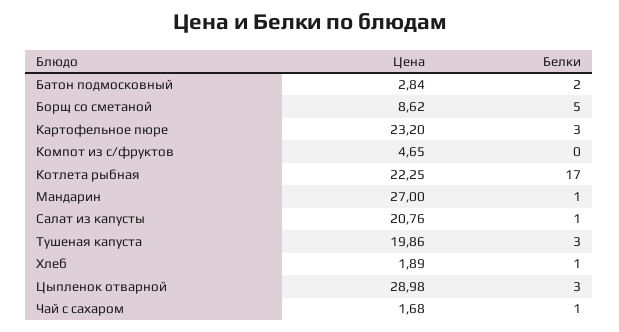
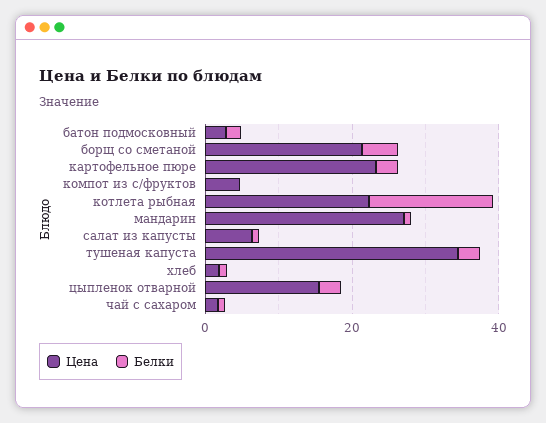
Цена, Борщ со сметаной: 8.62 -> 20
Цена, Салат из капусты: 20.76 -> 5
Цена, Тушеная капуста: 19.86 -> 35
Цена, Цыпленок отварной: 28.98 -> 15

